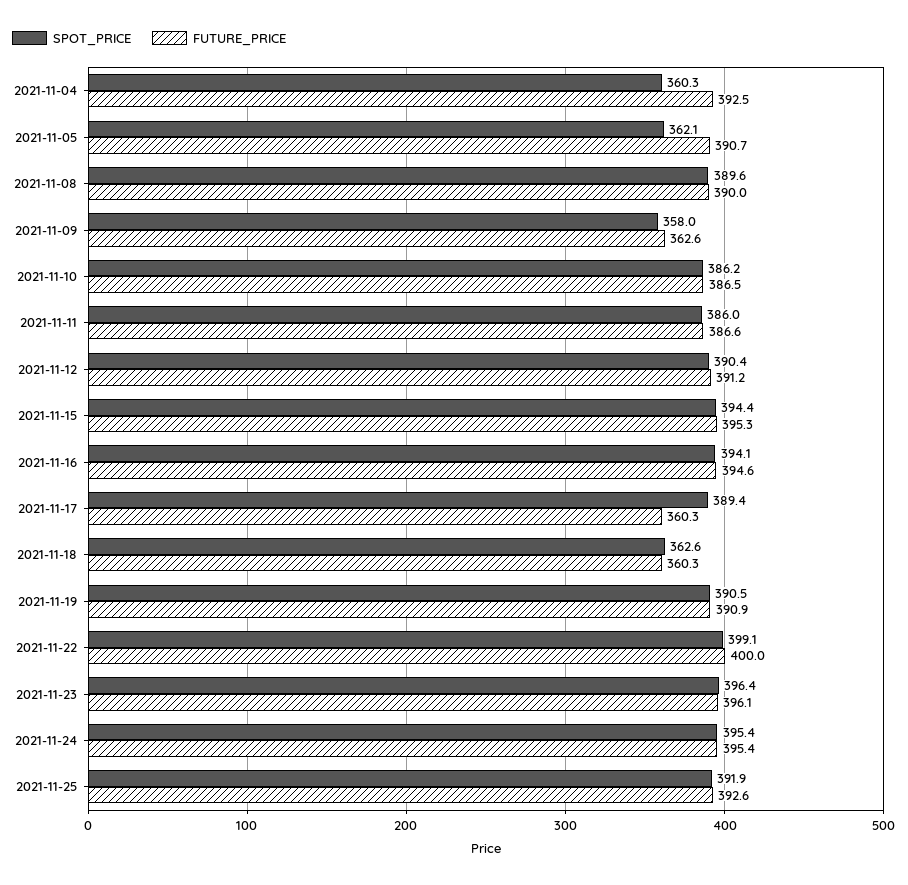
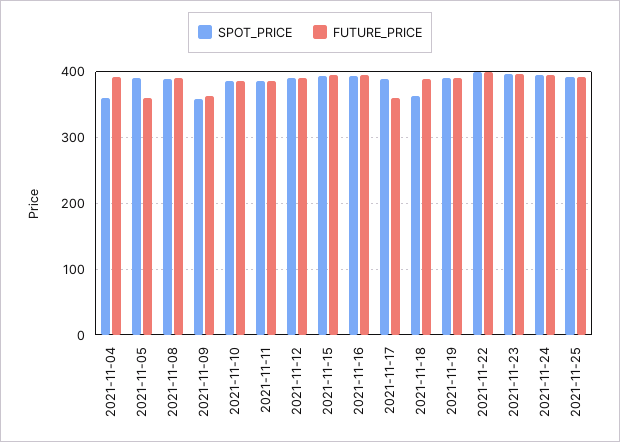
SPOT_PRICE, 2021-11-05: 362.1 -> 390
FUTURE_PRICE, 2021-11-05: 390.7 -> 360
FUTURE_PRICE, 2021-11-18: 360.3 -> 390

